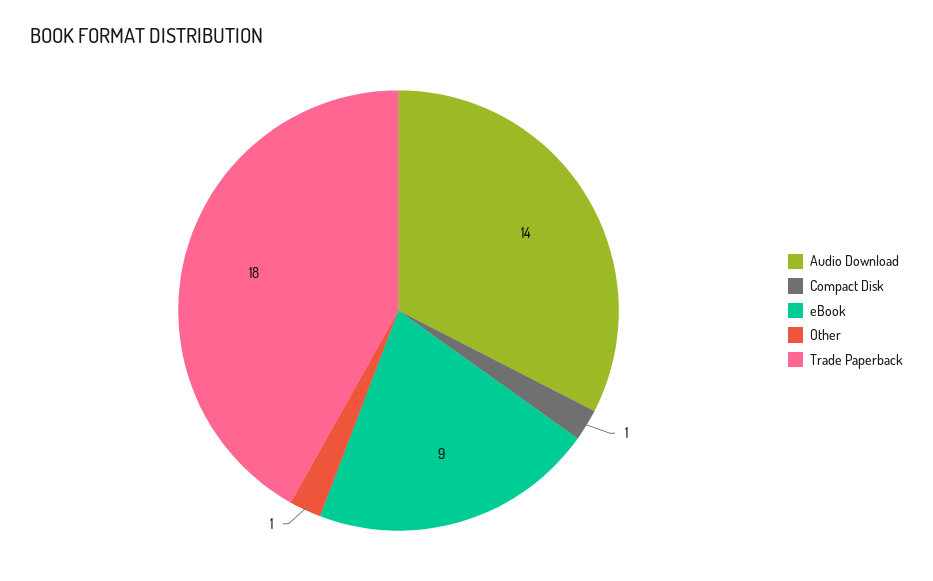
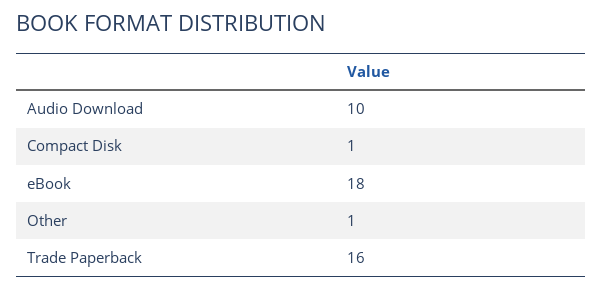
Audio Download: 14 -> 10
eBook: 9 -> 18
Trade Paperback: 18 -> 16

